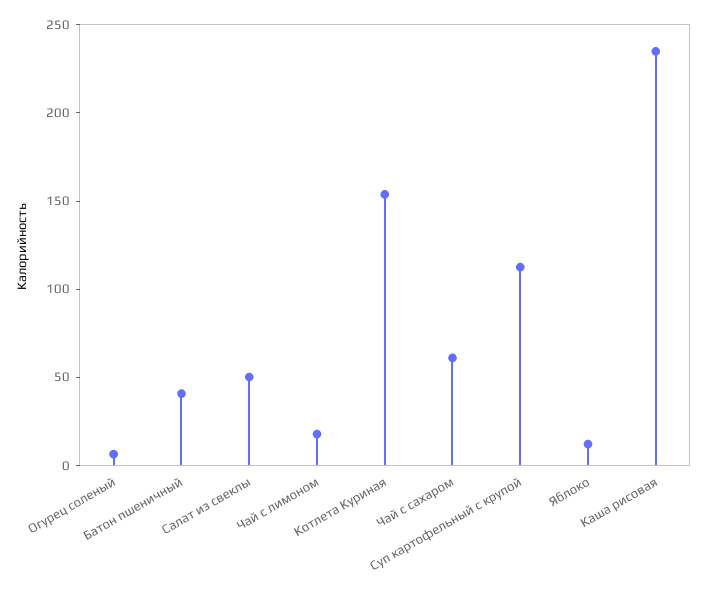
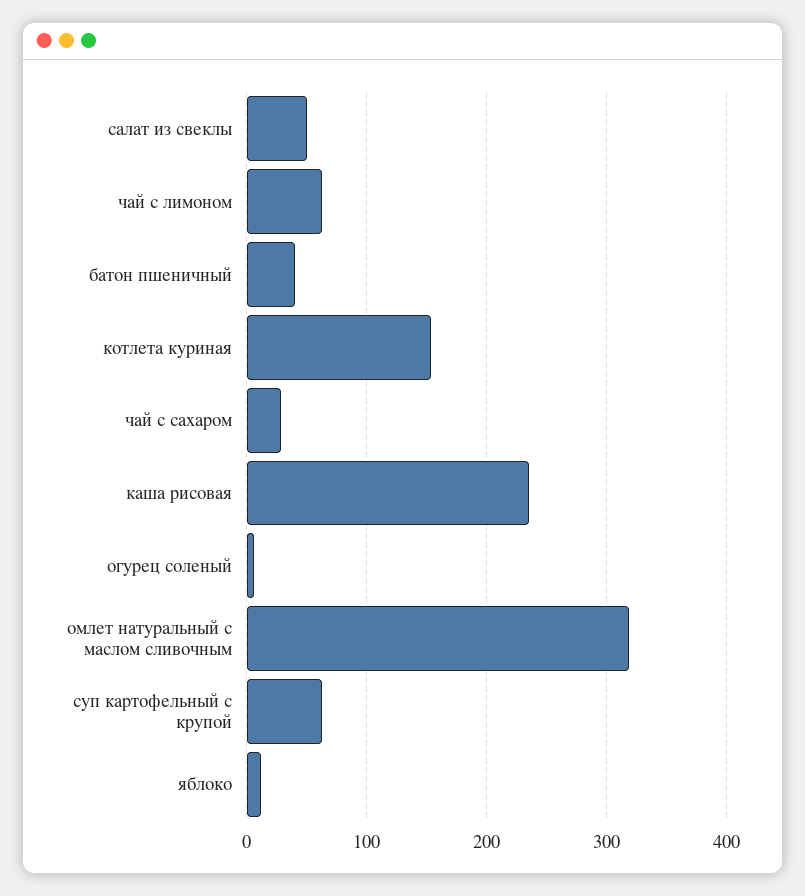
Чай с лимоном: 20 -> 60
Чай с сахаром: 60 -> 30
Суп картофельный с крупой: 110 -> 60
омлет натуральный с маслом сливочным: none -> 320

